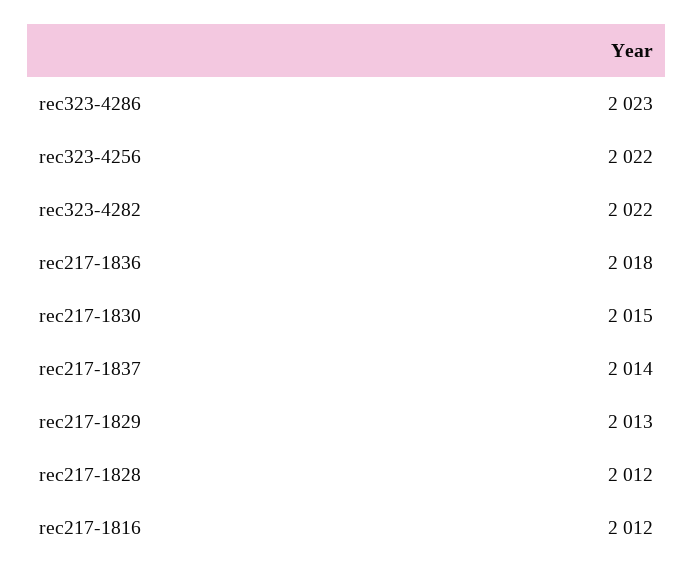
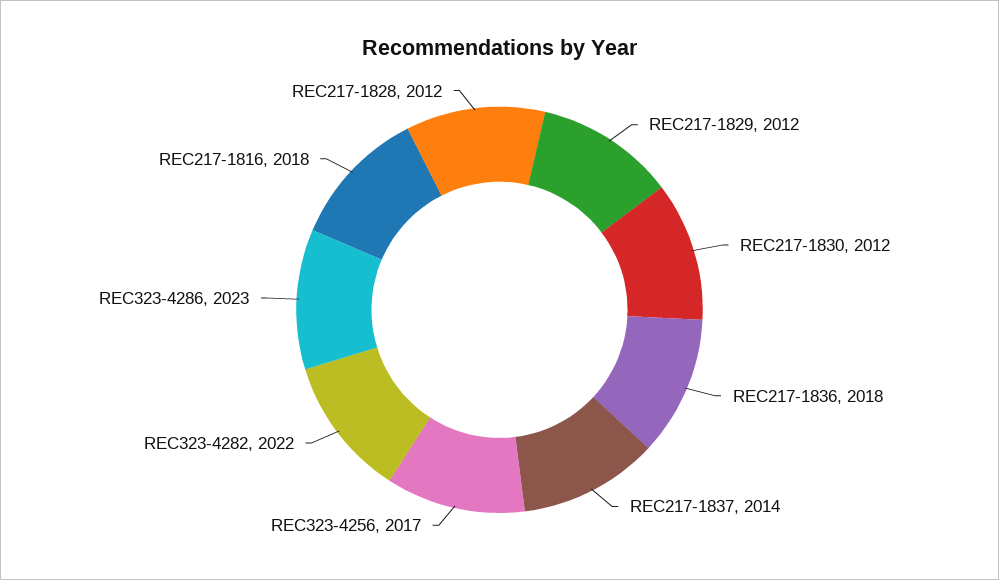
rec323-4256: 2022 -> 2017
rec217-1830: 2015 -> 2012
rec217-1829: 2013 -> 2012
rec217-1816: 2012 -> 2018

